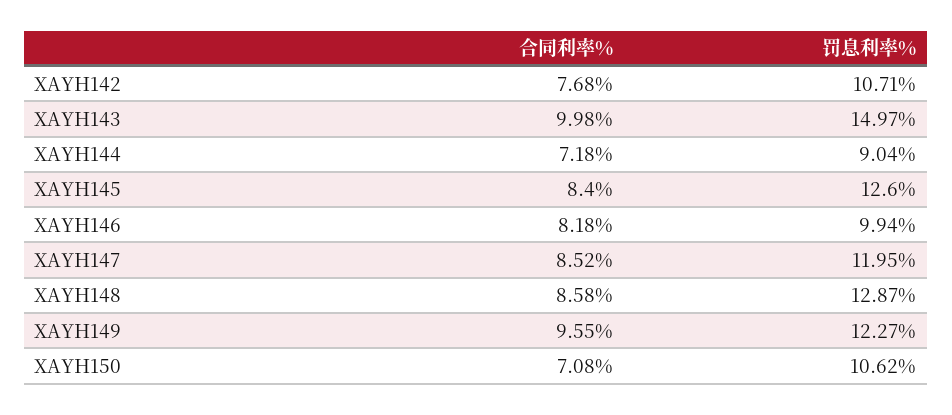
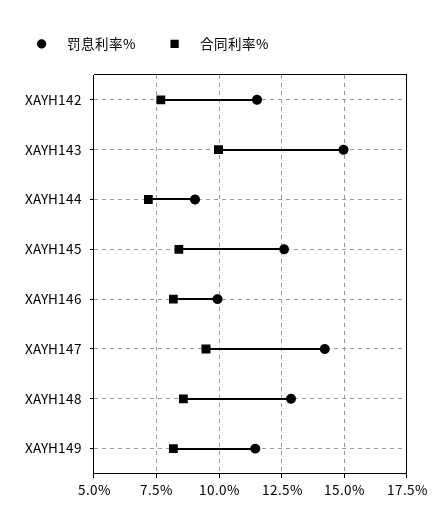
罚息利率%, XAYH142: 10.71 -> 11.5
合同利率%, XAYH147: 8.52 -> 9.5
罚息利率%, XAYH147: 11.95 -> 14.25
合同利率%, XAYH149: 9.55 -> 8.25
罚息利率%, XAYH149: 12.27 -> 11.5
合同利率%, XAYH150: 7.08 -> none
罚息利率%, XAYH150: 10.62 -> none

